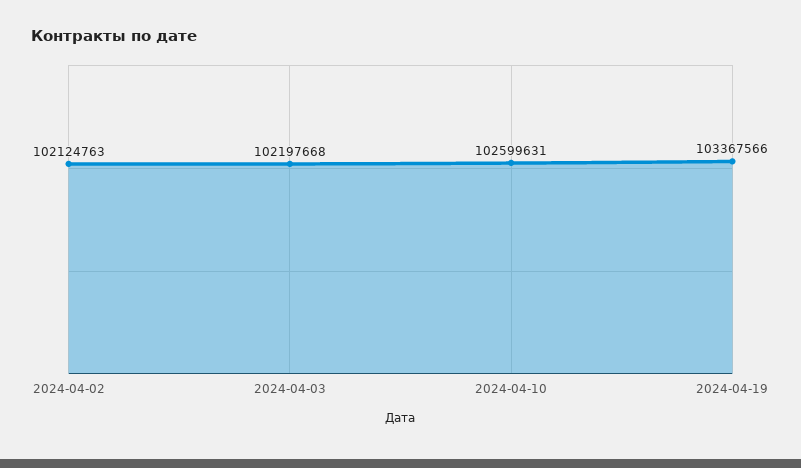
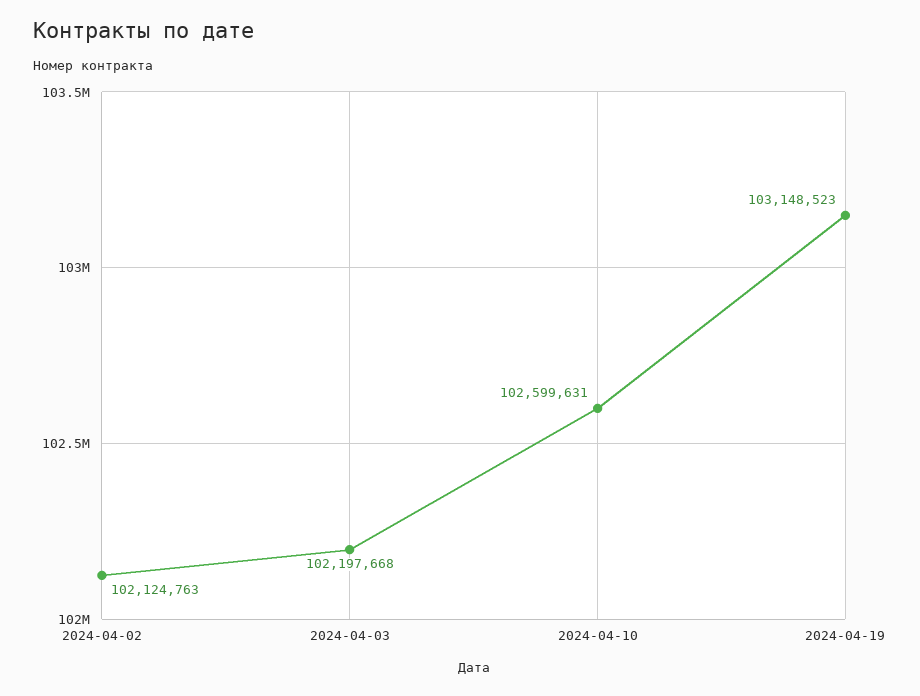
2024-04-19: 103367566 -> 103148523

